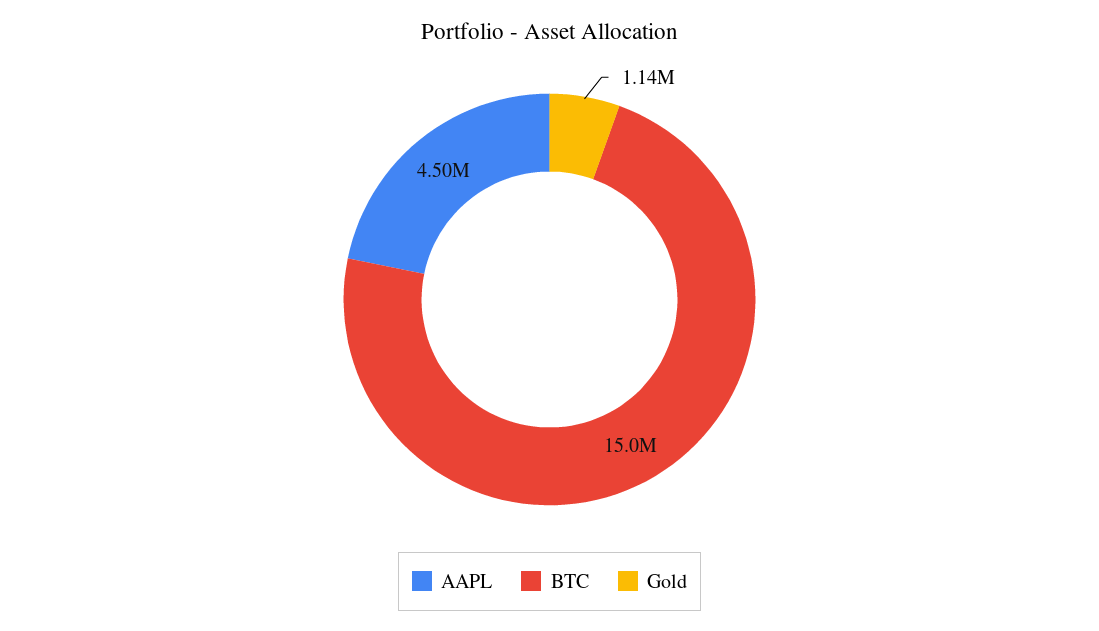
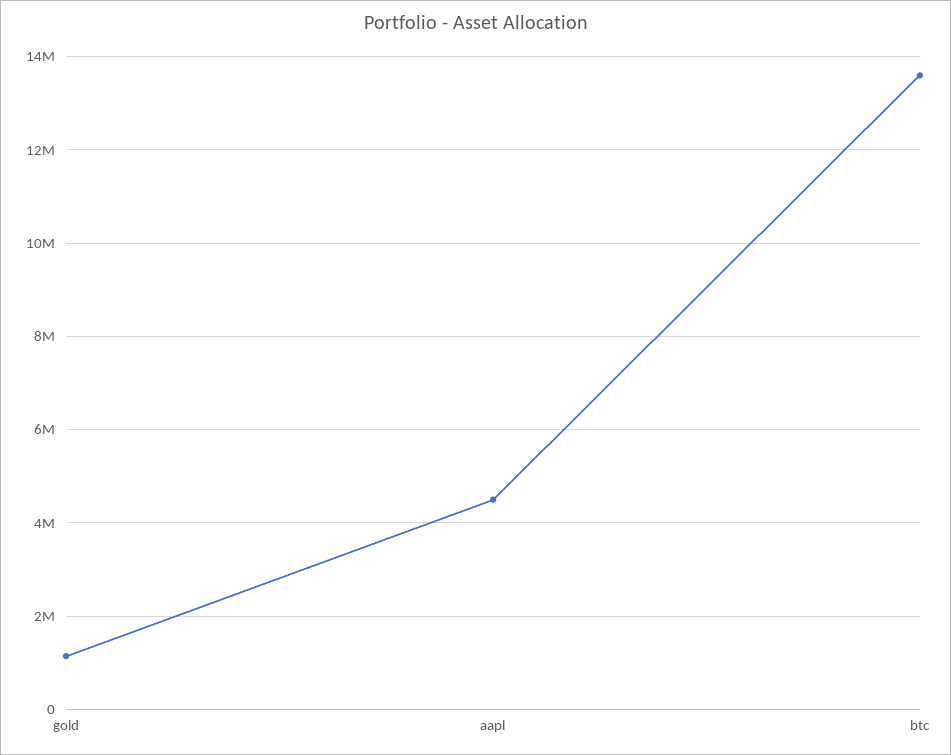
BTC: 15000000 -> 13600000

